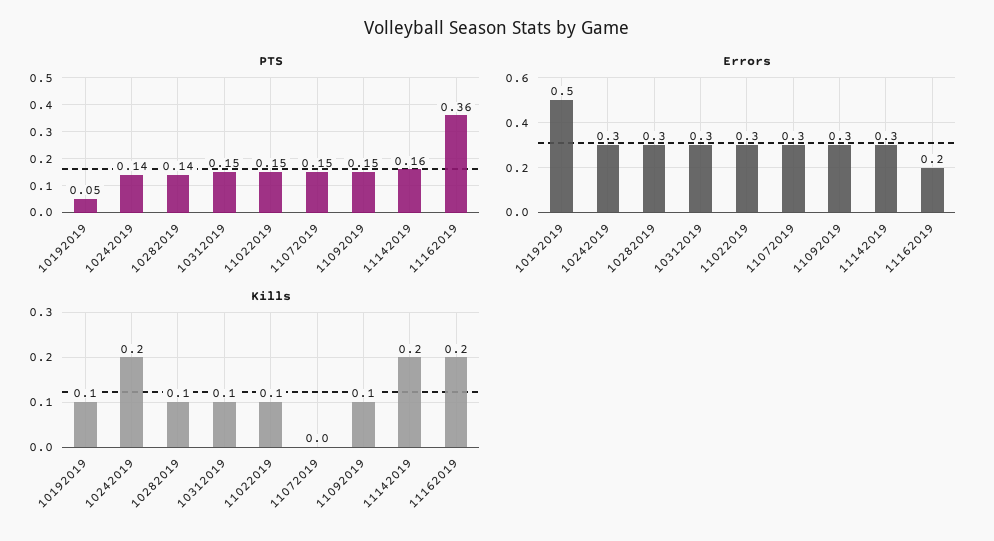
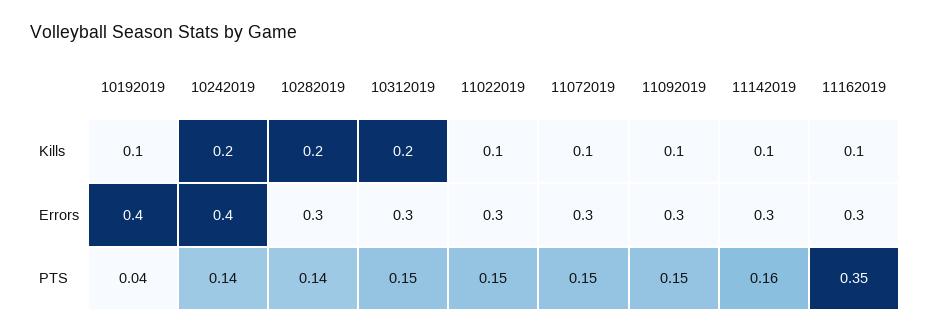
PTS, 10192019: 0.05 -> 0.04
PTS, 11162019: 0.36 -> 0.35
Errors, 10192019: 0.5 -> 0.4
Errors, 10242019: 0.3 -> 0.4
Errors, 11162019: 0.2 -> 0.3
Kills, 10282019: 0.1 -> 0.2
Kills, 10312019: 0.1 -> 0.2
Kills, 11072019: 0 -> 0.1
Kills, 11142019: 0.2 -> 0.1
Kills, 11162019: 0.2 -> 0.1

